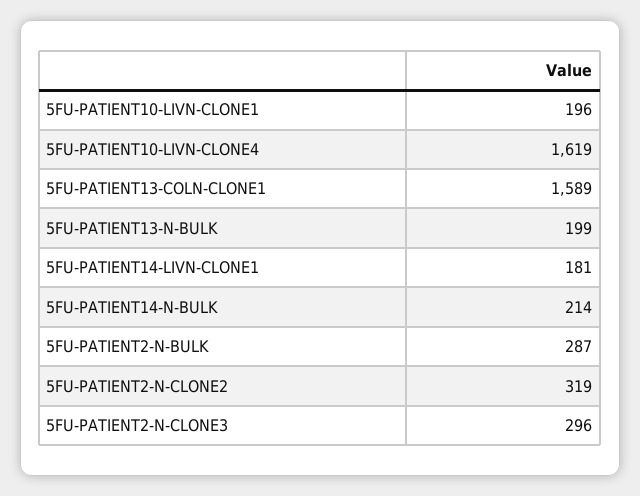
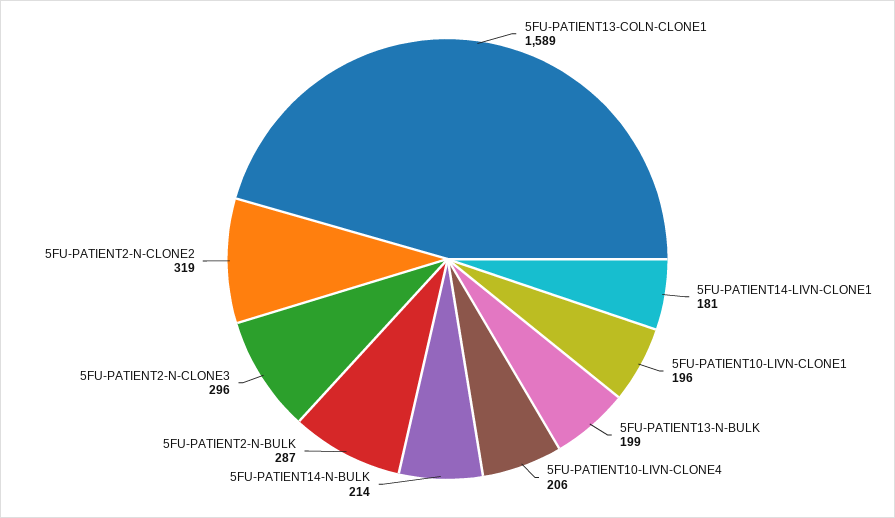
5FU-PATIENT10-LIVN-CLONE4: 1619 -> 206

